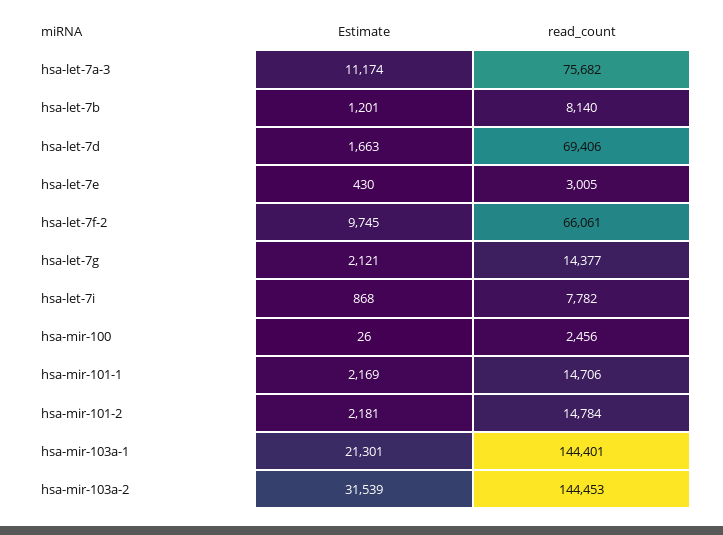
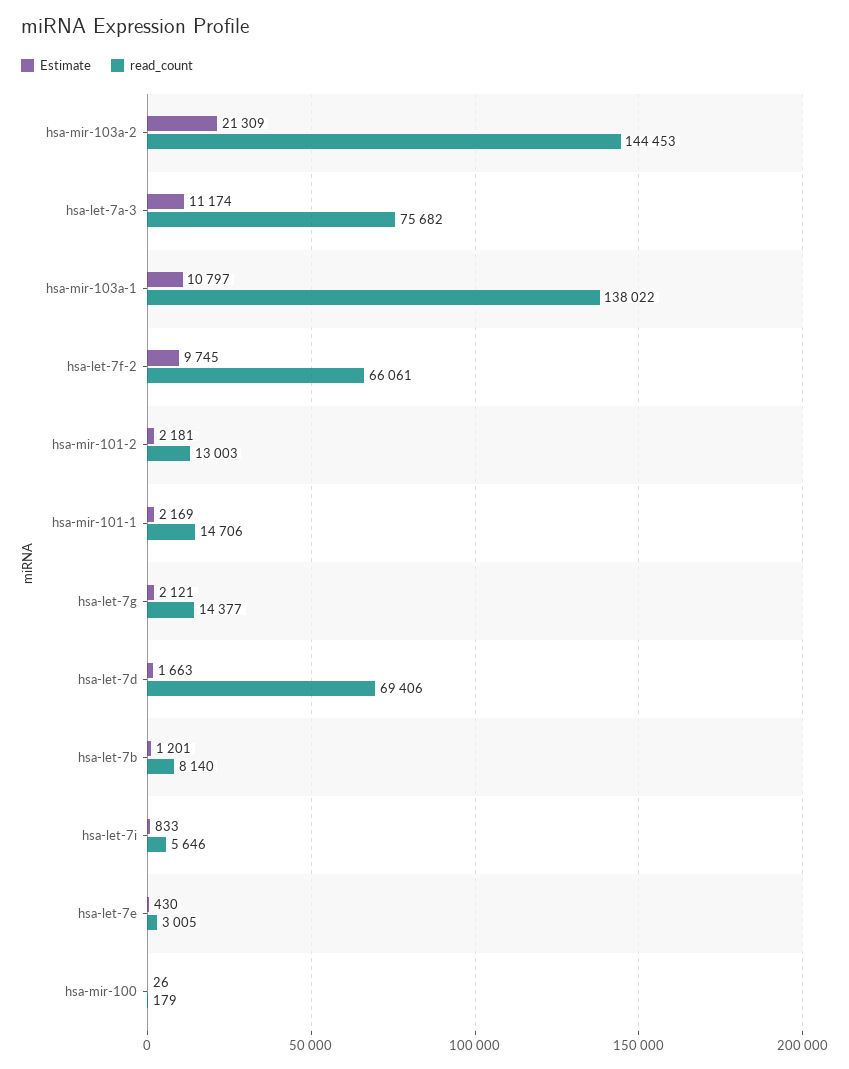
Estimate, hsa-let-7i: 868 -> 833
read_count, hsa-let-7i: 7782 -> 5646
read_count, hsa-mir-100: 2456 -> 179
read_count, hsa-mir-101-2: 14784 -> 13003
Estimate, hsa-mir-103a-1: 21301 -> 10797
read_count, hsa-mir-103a-1: 144401 -> 138022
Estimate, hsa-mir-103a-2: 31539 -> 21309

